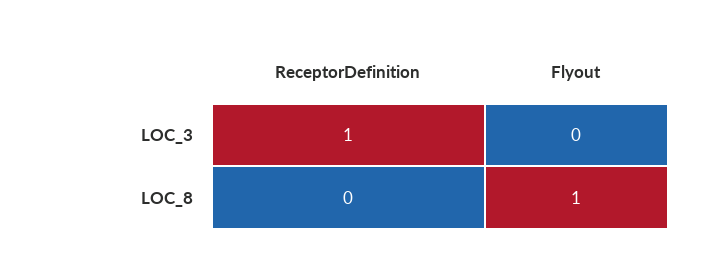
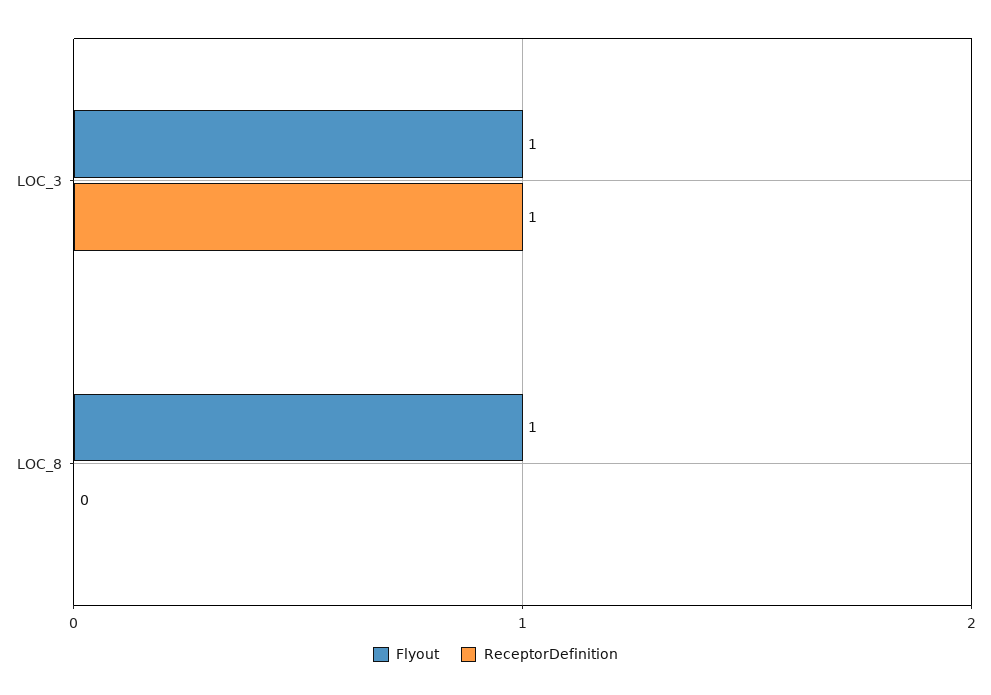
Flyout, LOC_3: 0 -> 1

